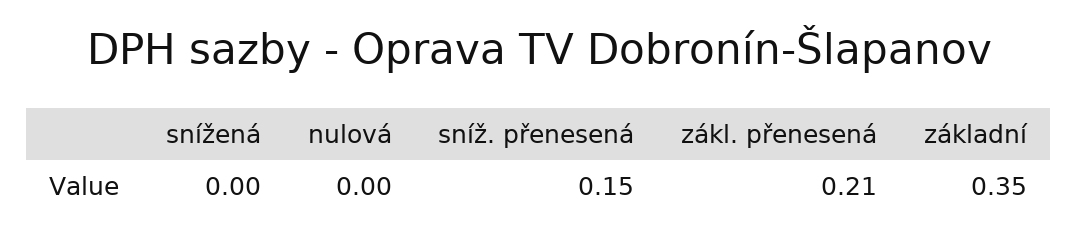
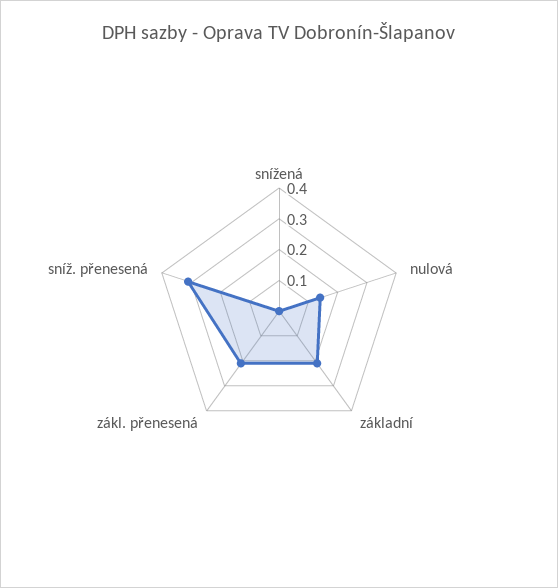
nulová: 0 -> 0.15
sníž. přenesená: 0.15 -> 0.3
základní: 0.35 -> 0.2

